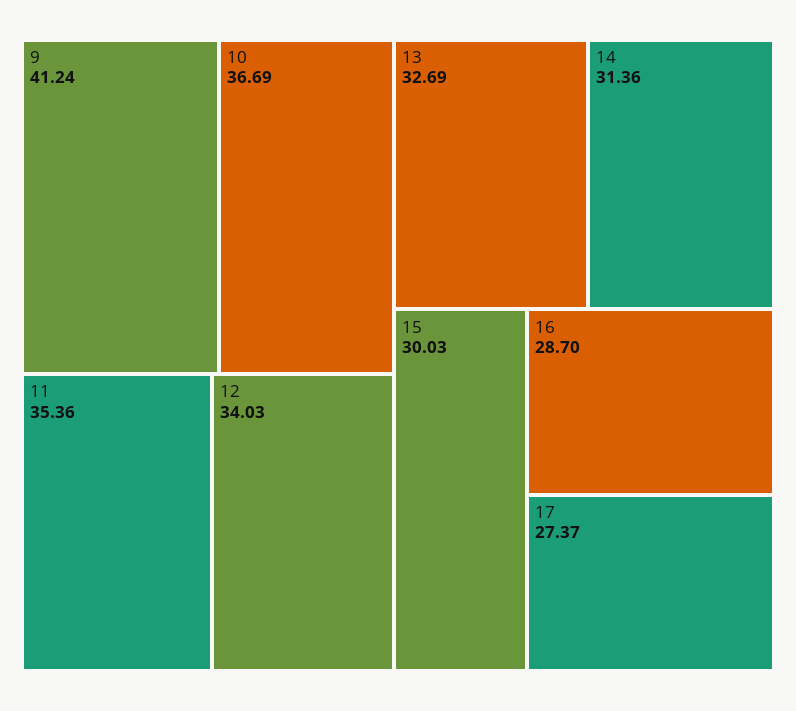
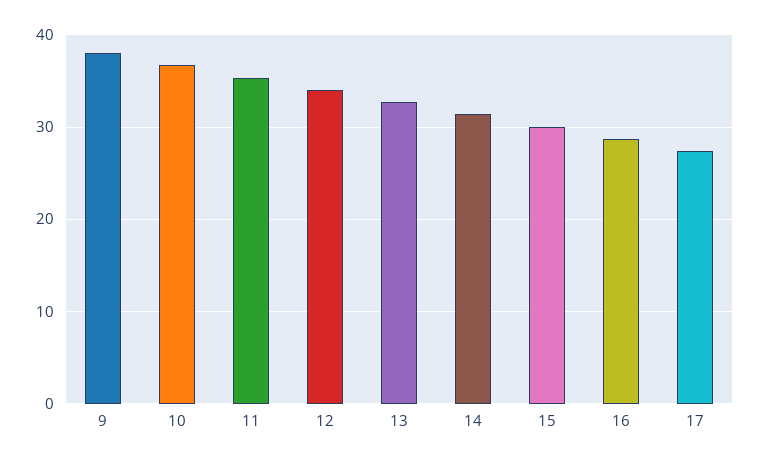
9: 41.24 -> 38

